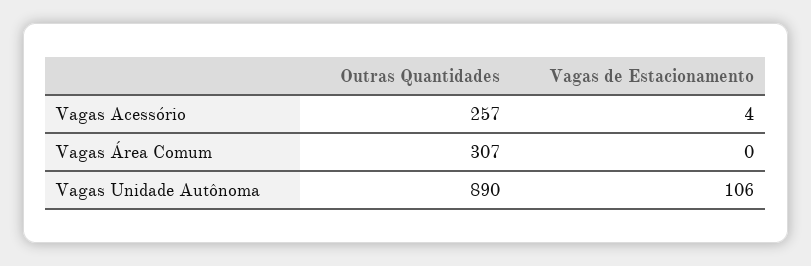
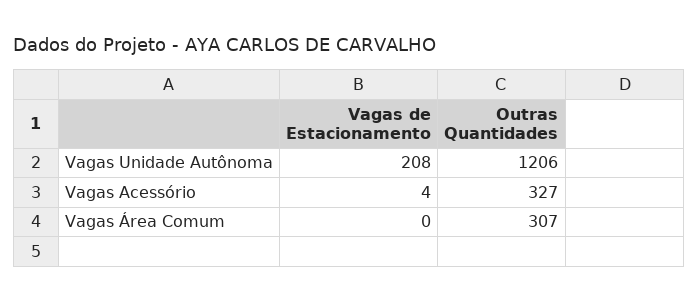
Outras Quantidades, Vagas Acessório: 257 -> 327
Outras Quantidades, Vagas Unidade Autônoma: 890 -> 1206
Vagas de Estacionamento, Vagas Unidade Autônoma: 106 -> 208

